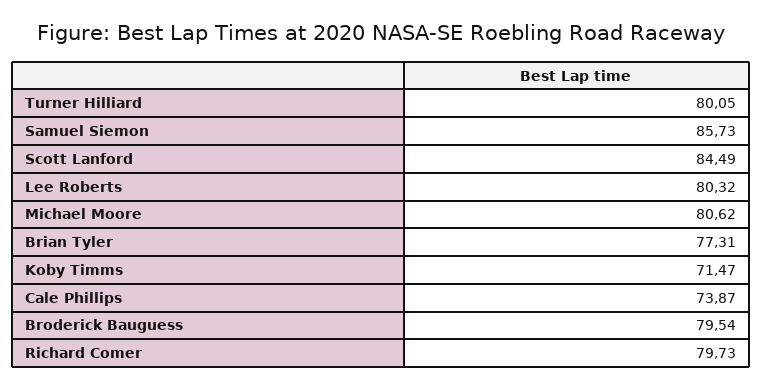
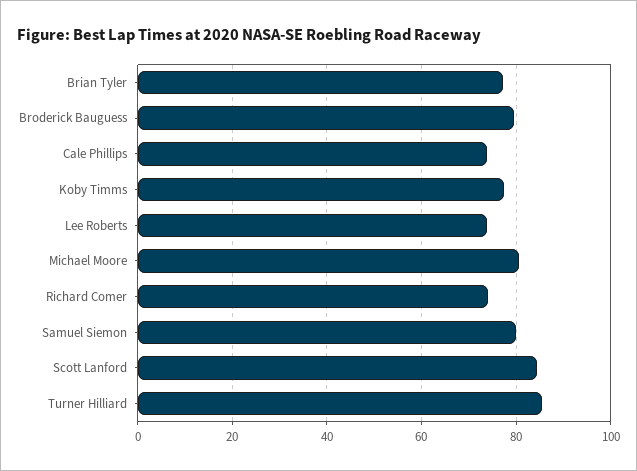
Turner Hilliard: 80.05 -> 86
Samuel Siemon: 85.73 -> 80
Lee Roberts: 80.32 -> 74
Koby Timms: 71.47 -> 78
Richard Comer: 79.73 -> 74

